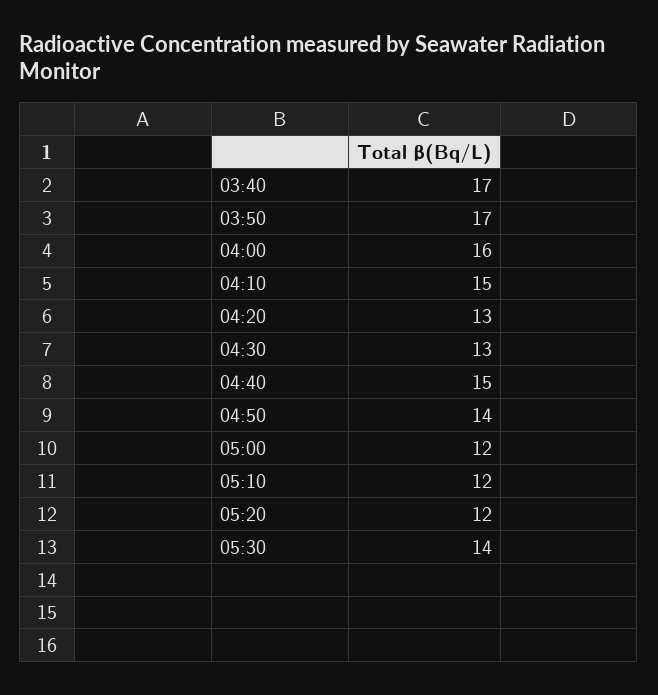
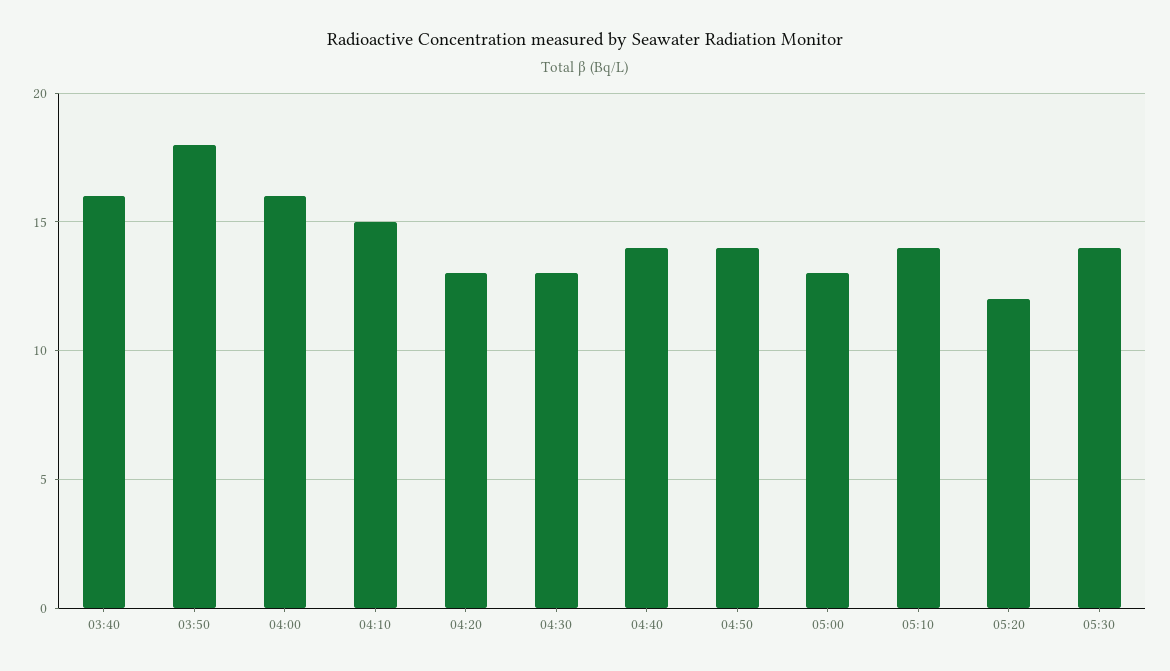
03:40: 17 -> 16
03:50: 17 -> 18
04:40: 15 -> 14
05:00: 12 -> 13
05:10: 12 -> 14

